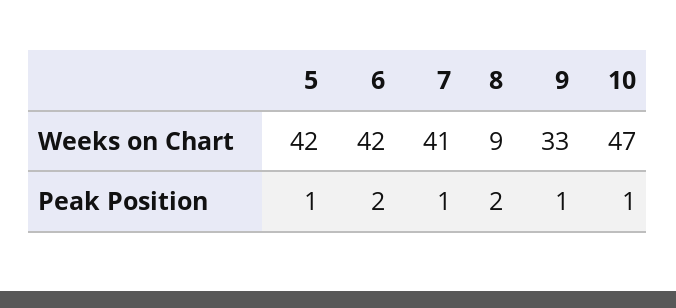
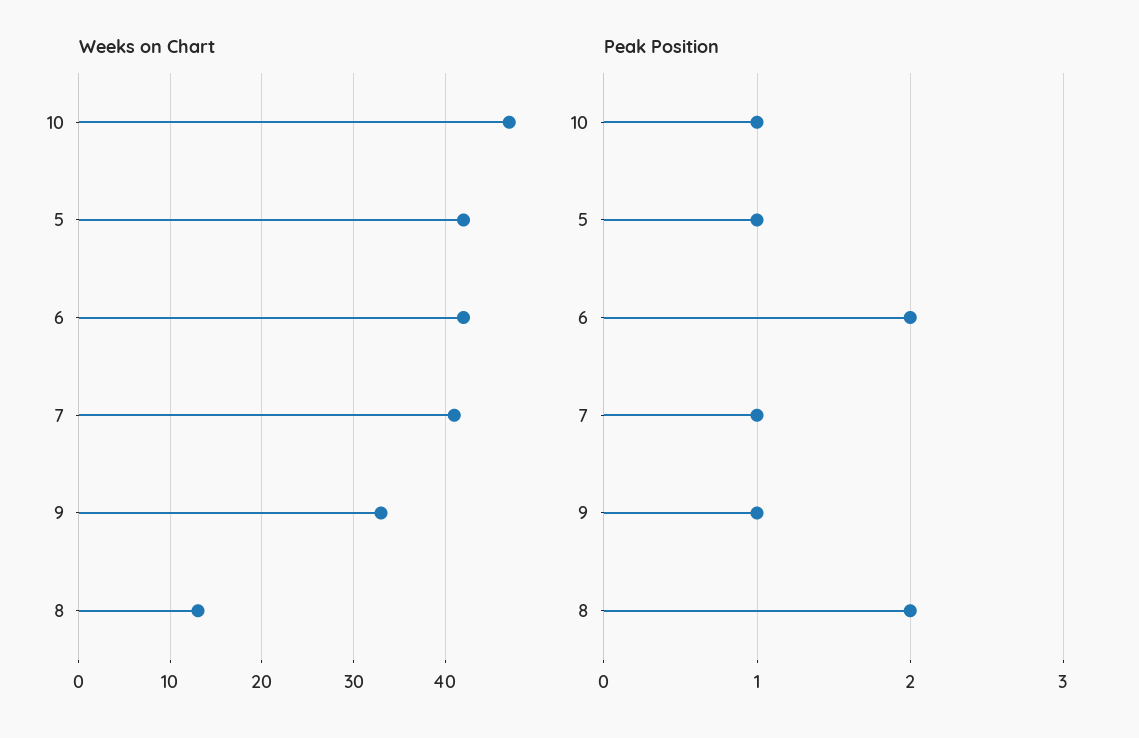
Weeks on Chart, 8: 9 -> 13

